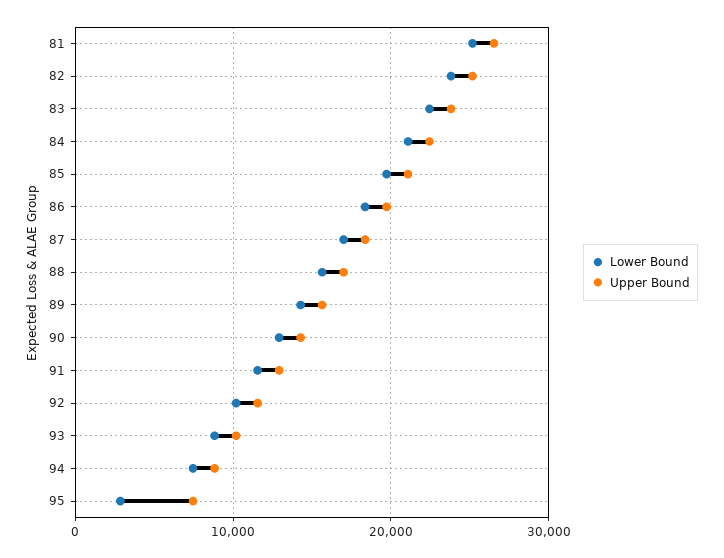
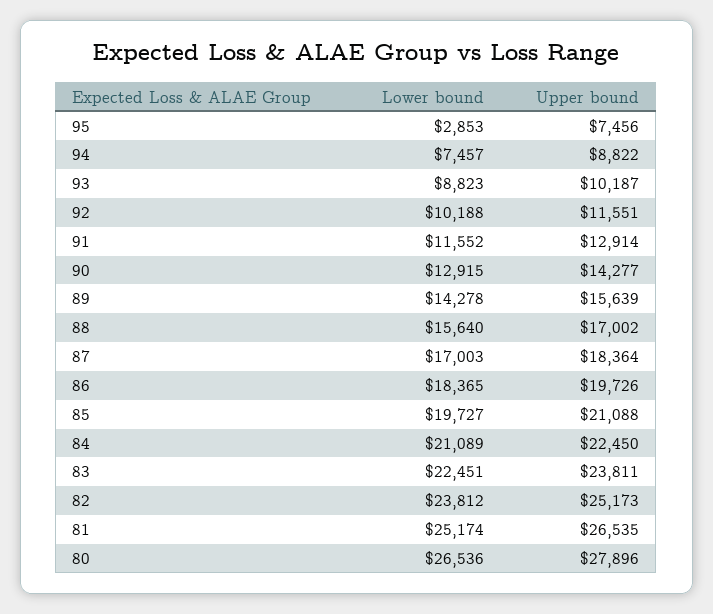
Lower Bound, 80: none -> 26536
Upper Bound, 80: none -> 27896

